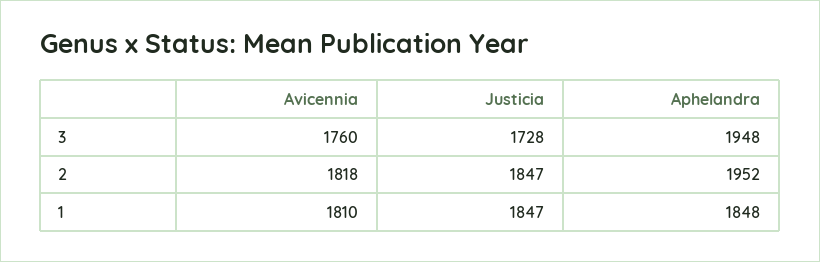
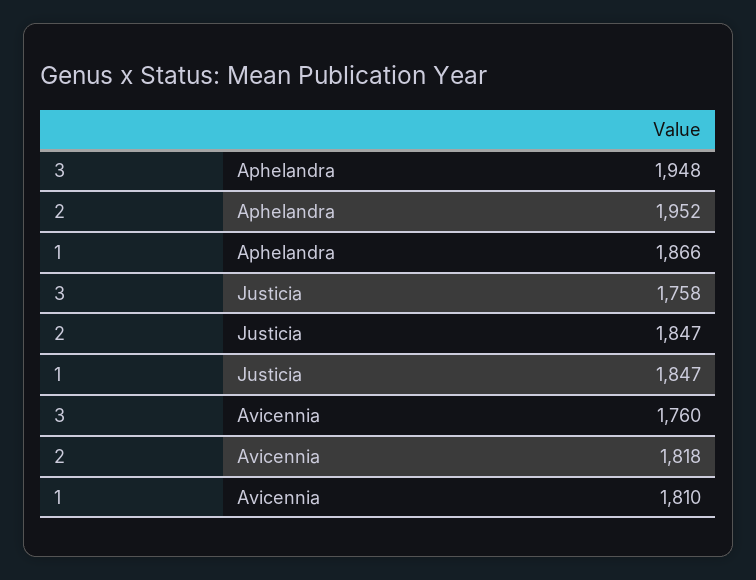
Justicia, 3: 1728 -> 1758
Aphelandra, 1: 1848 -> 1866

